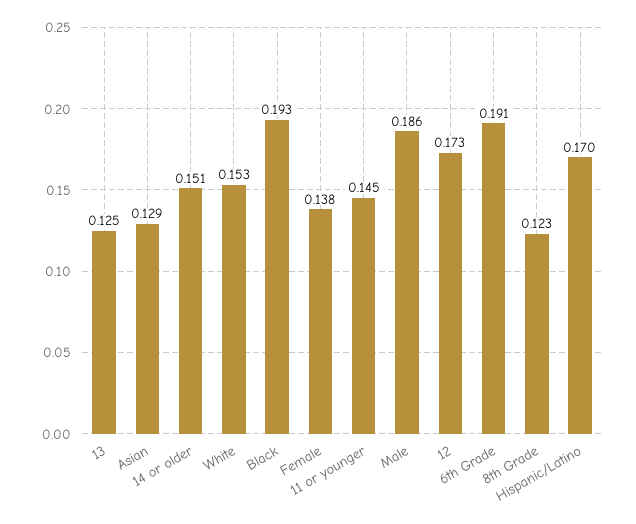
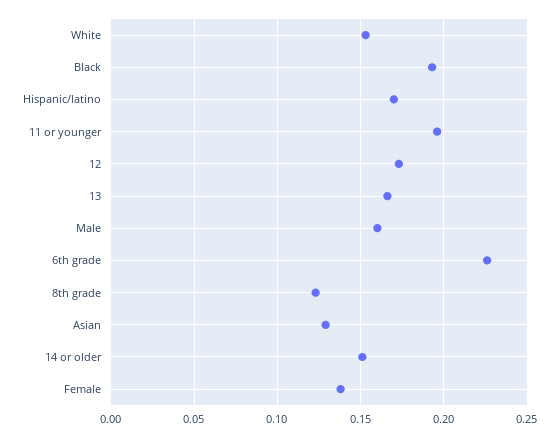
13: 0.125 -> 0.165
11 or younger: 0.145 -> 0.195
Male: 0.186 -> 0.16
6th Grade: 0.191 -> 0.225

